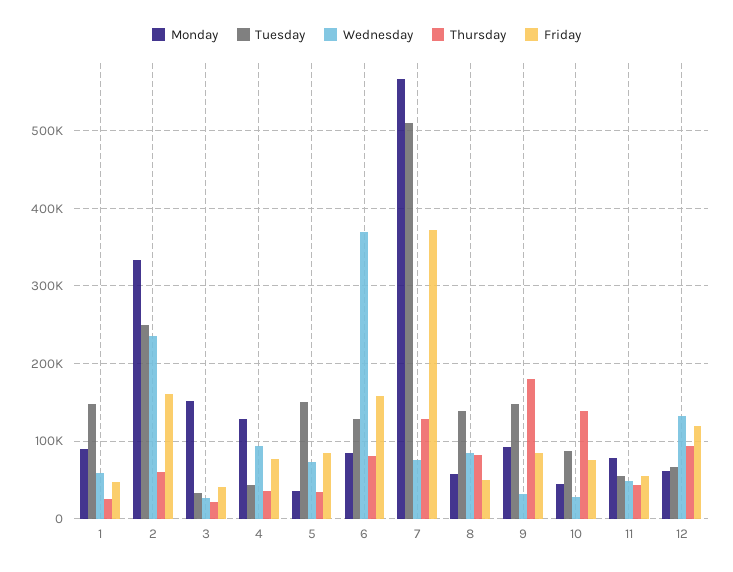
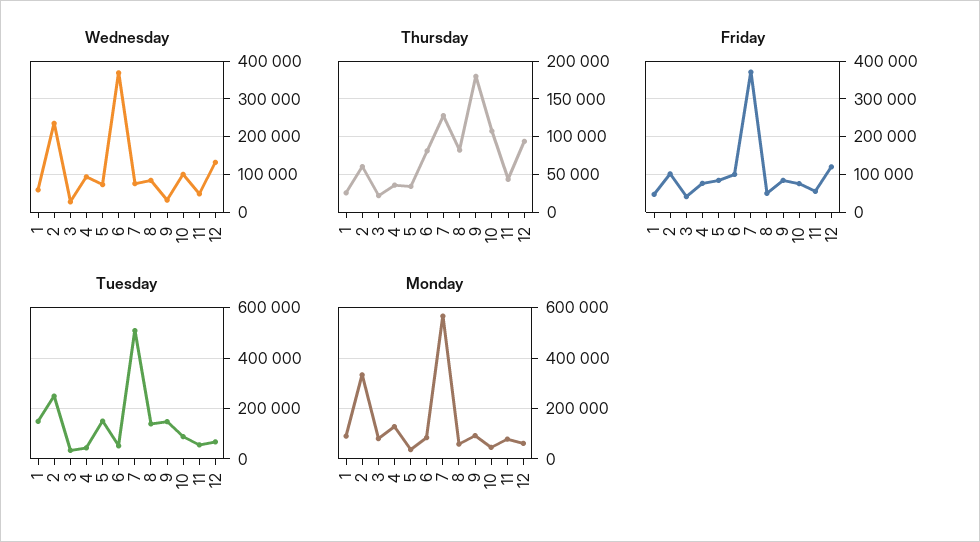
Friday, 2: 160000 -> 100000
Monday, 3: 150000 -> 75000
Tuesday, 6: 130000 -> 50000
Friday, 6: 160000 -> 100000
Wednesday, 10: 30000 -> 100000
Thursday, 10: 140000 -> 110000

